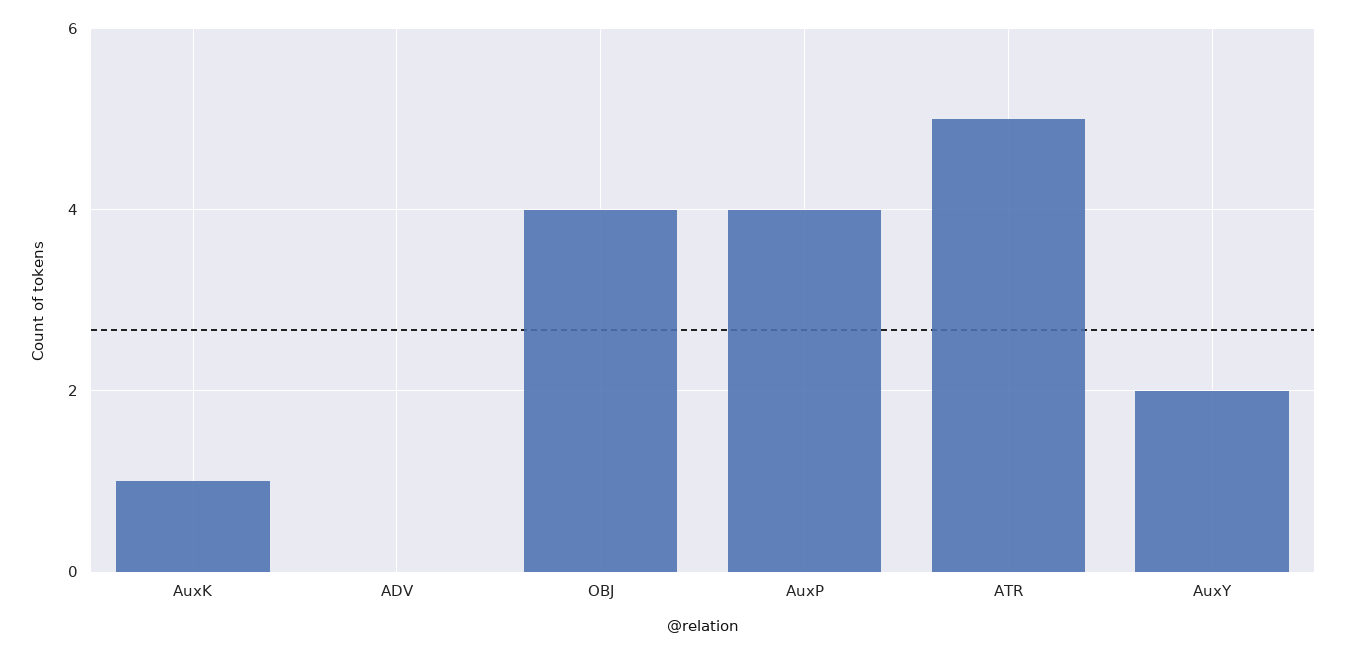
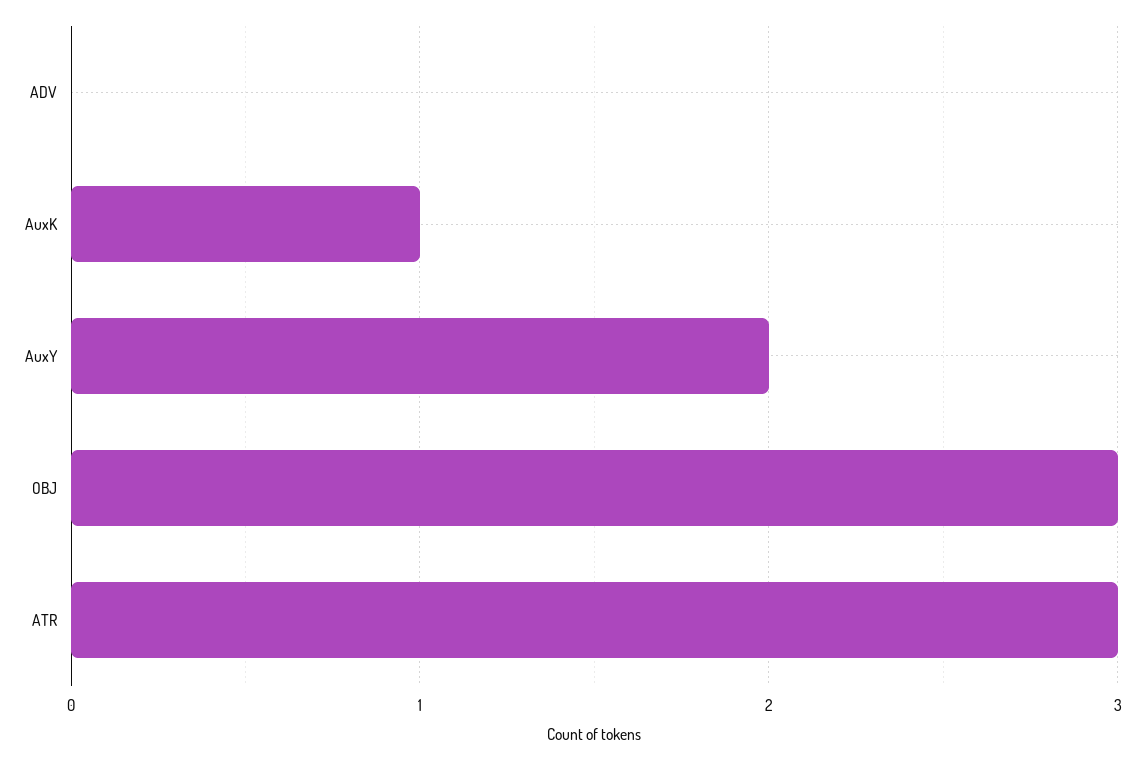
OBJ: 4 -> 3
AuxP: 4 -> none
ATR: 5 -> 3

